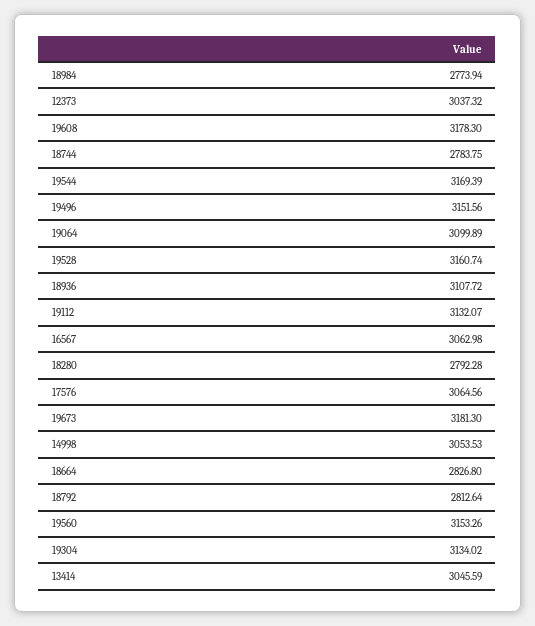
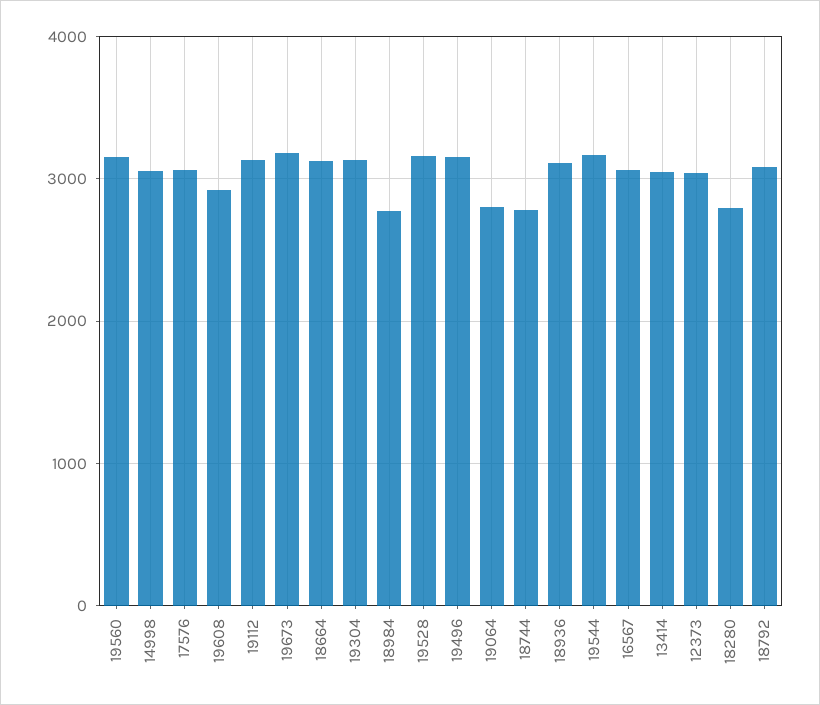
19608: 3178.3 -> 2900
19064: 3099.89 -> 2800
18664: 2826.8 -> 3100
18792: 2812.64 -> 3100

